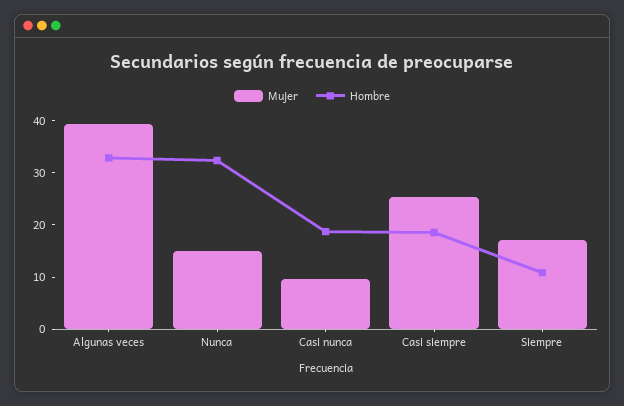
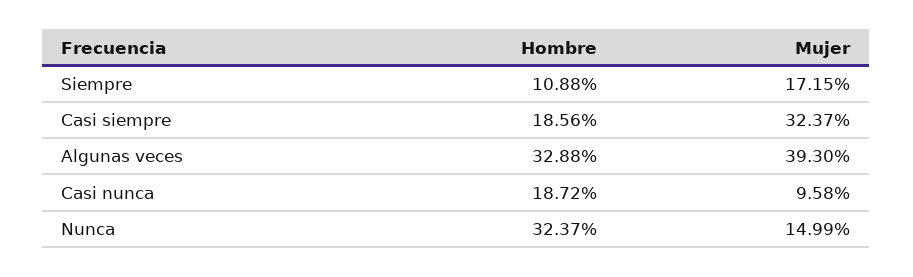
Mujer, Casi siempre: 26 -> 32.37

